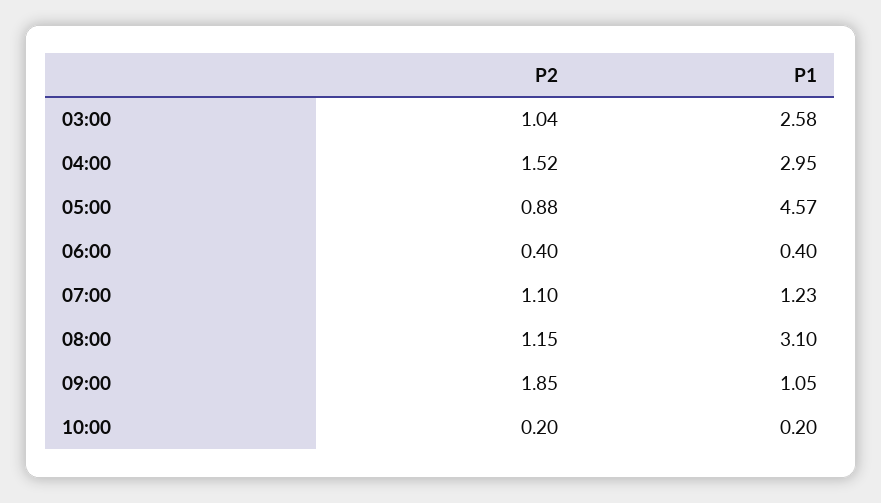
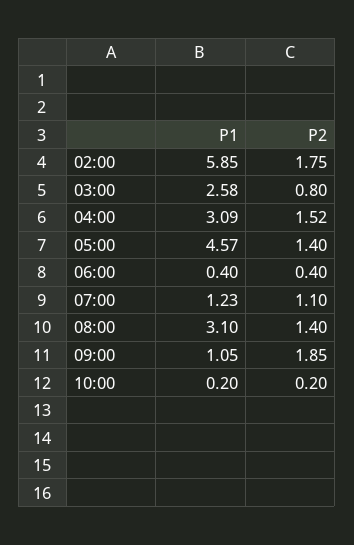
P2, 03:00: 1.04 -> 0.8
P1, 04:00: 2.95 -> 3.09
P2, 05:00: 0.88 -> 1.4
P2, 08:00: 1.15 -> 1.4
P1, 02:00: none -> 5.85
P2, 02:00: none -> 1.75

